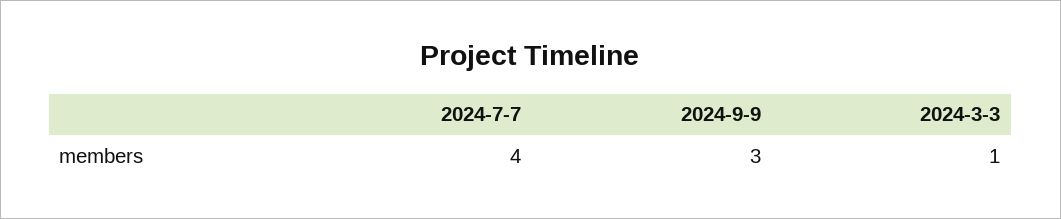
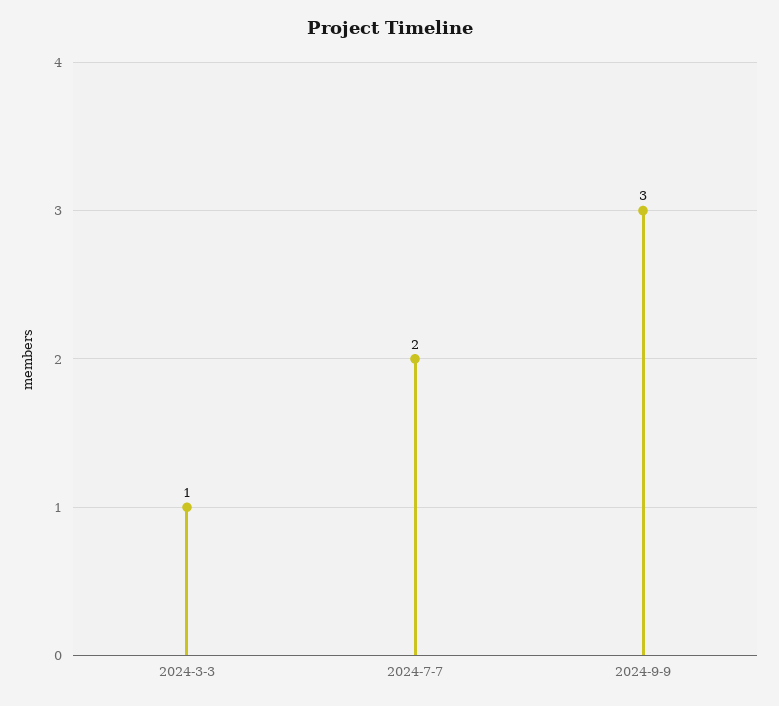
2024-7-7: 4 -> 2

